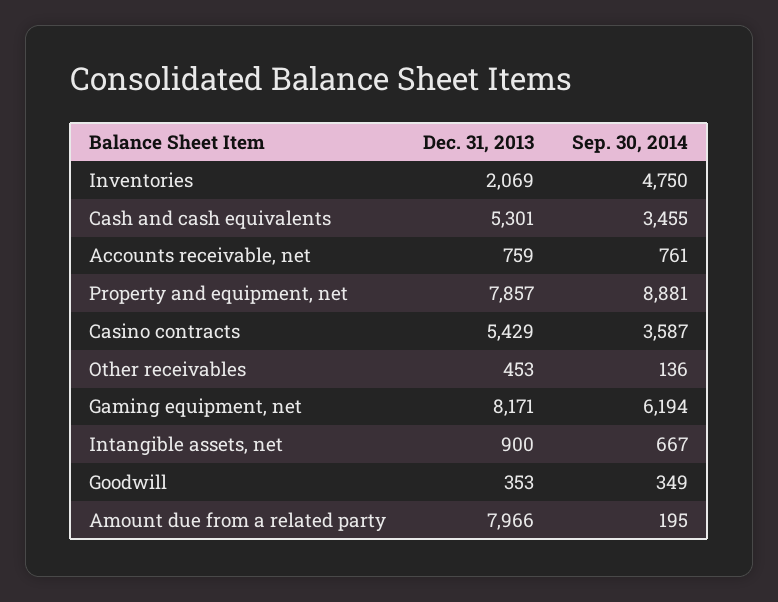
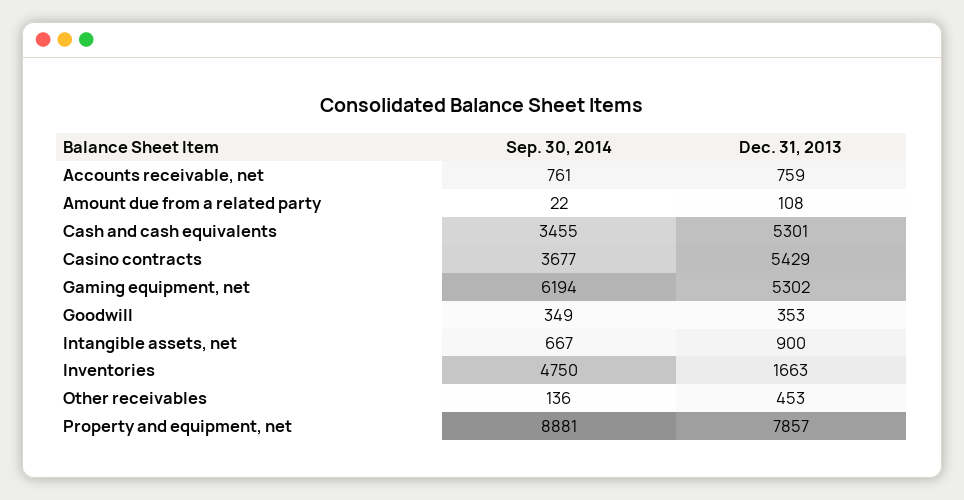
Dec. 31, 2013, Inventories: 2069 -> 1663
Sep. 30, 2014, Casino contracts: 3587 -> 3677
Dec. 31, 2013, Gaming equipment, net: 8171 -> 5302
Dec. 31, 2013, Amount due from a related party: 7966 -> 108
Sep. 30, 2014, Amount due from a related party: 195 -> 22

